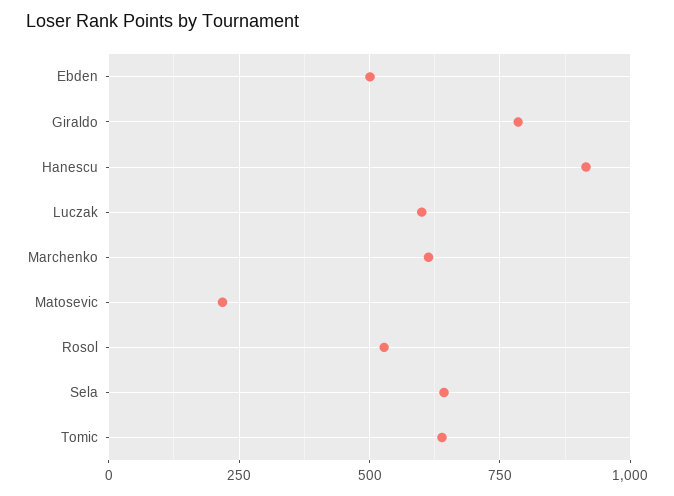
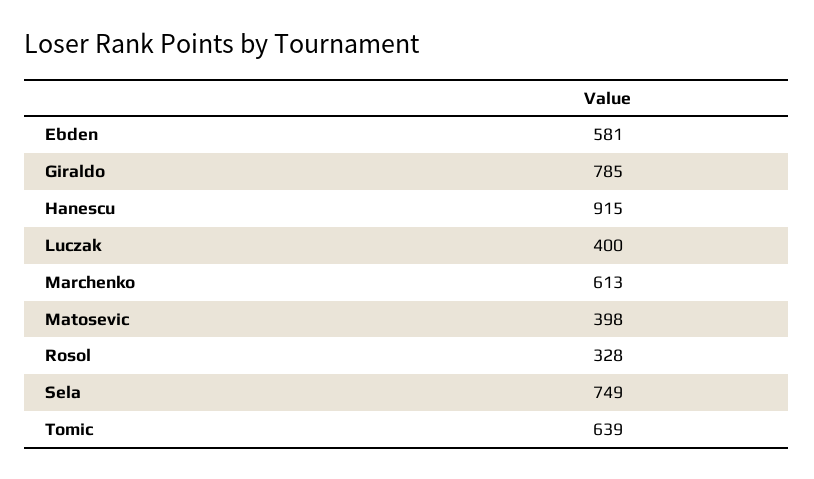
Ebden: 500 -> 581
Luczak: 600 -> 400
Matosevic: 225 -> 398
Rosol: 525 -> 328
Sela: 650 -> 749

